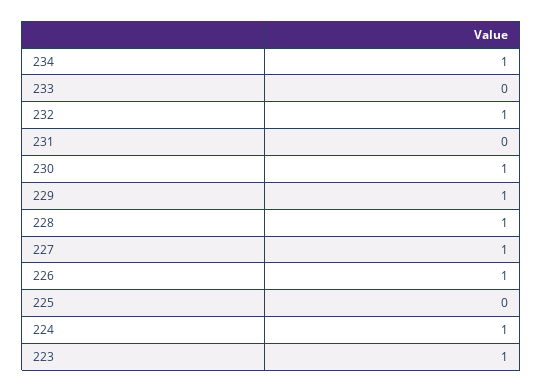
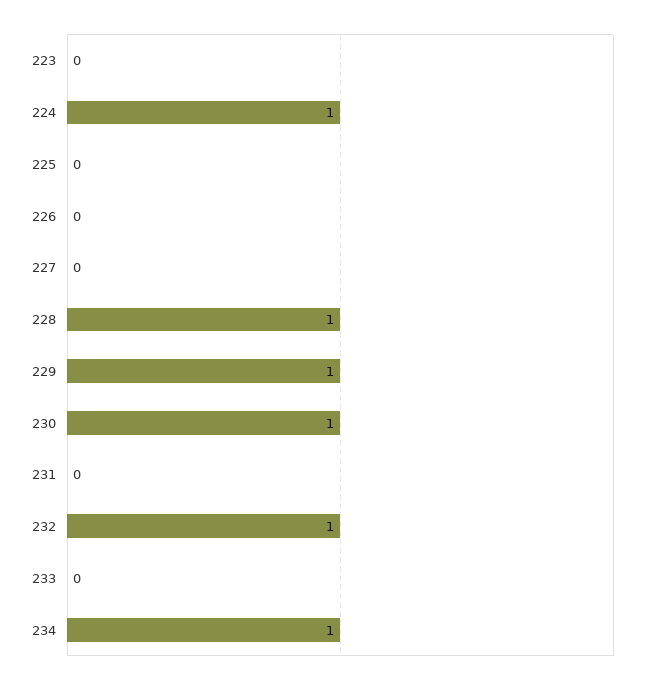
227: 1 -> 0
226: 1 -> 0
223: 1 -> 0

